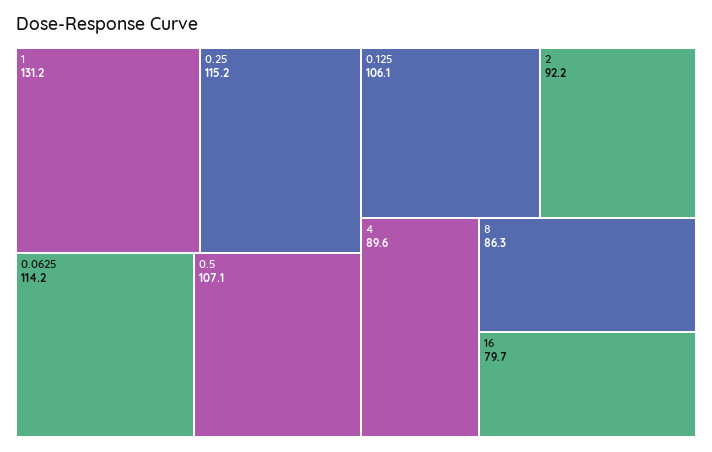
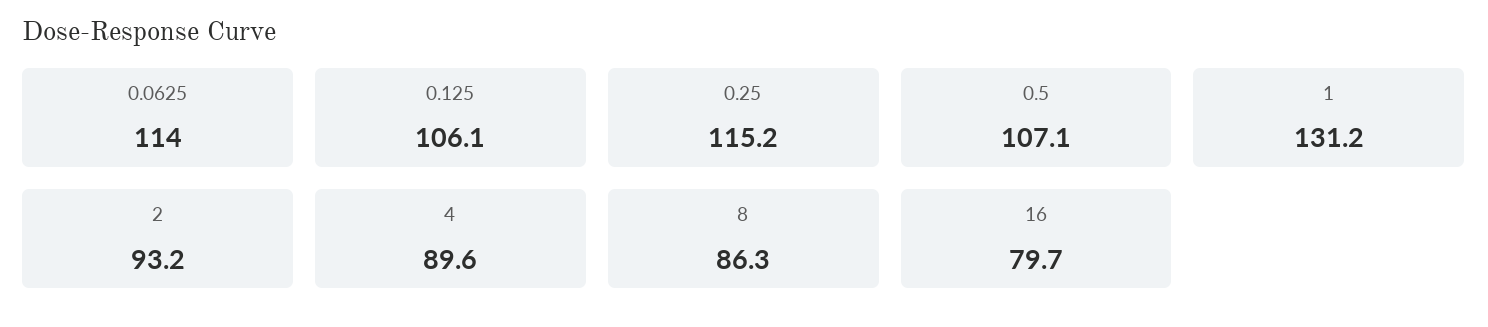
0.0625: 114.2 -> 114
2: 92.2 -> 93.2

